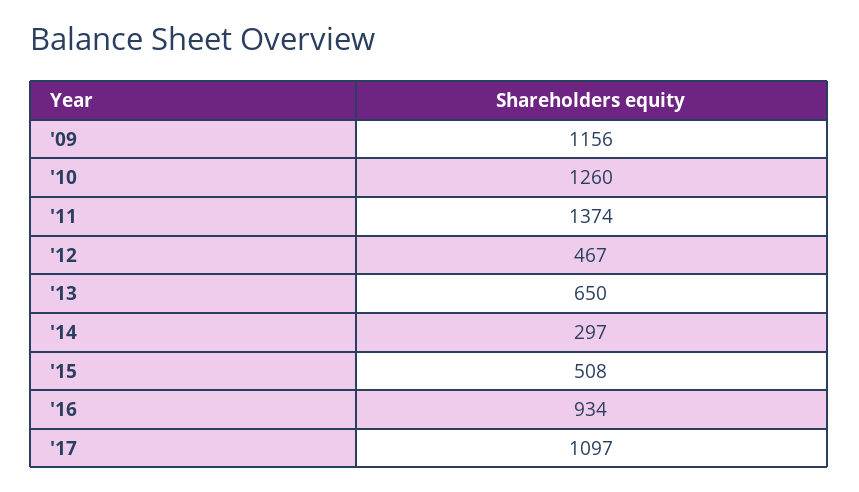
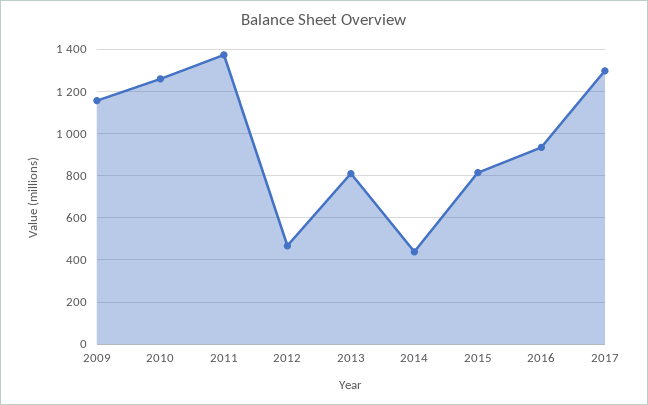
'13: 650 -> 800
'14: 297 -> 450
'15: 508 -> 800
'17: 1097 -> 1300

